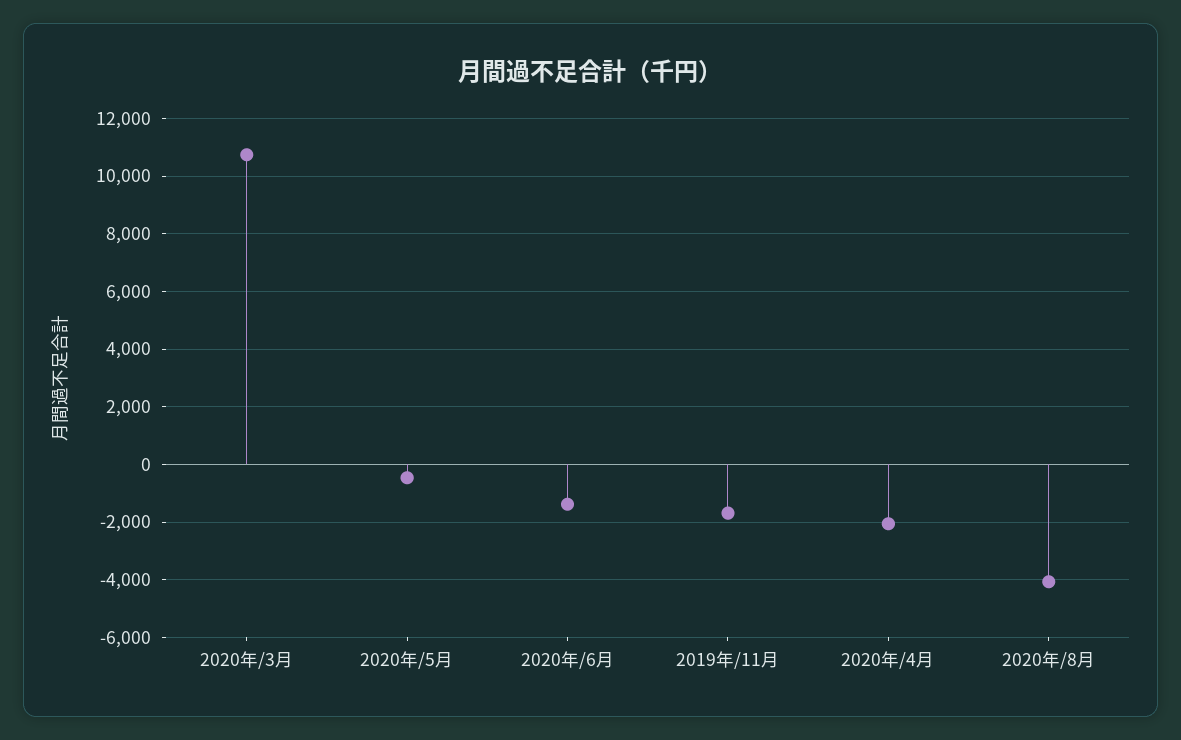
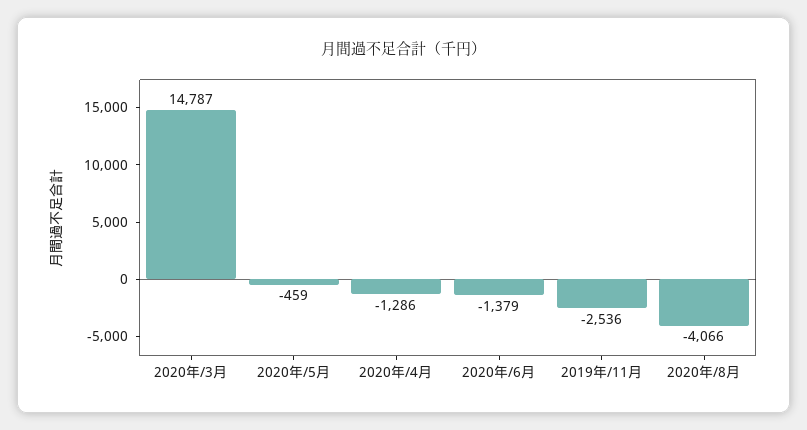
2020年/3月: 10750 -> 14787
2019年/11月: -1750 -> -2536
2020年/4月: -2000 -> -1286

